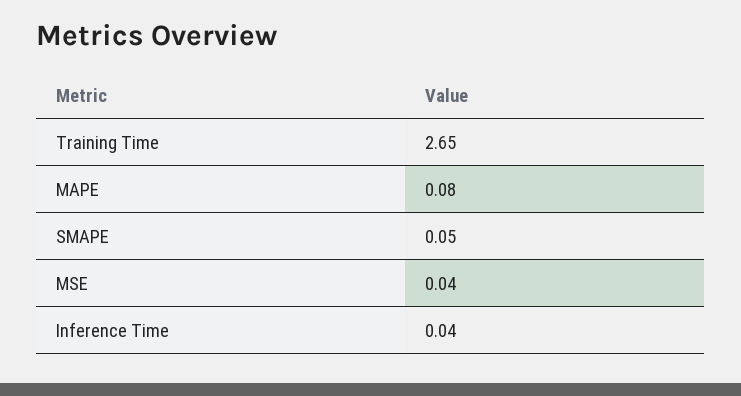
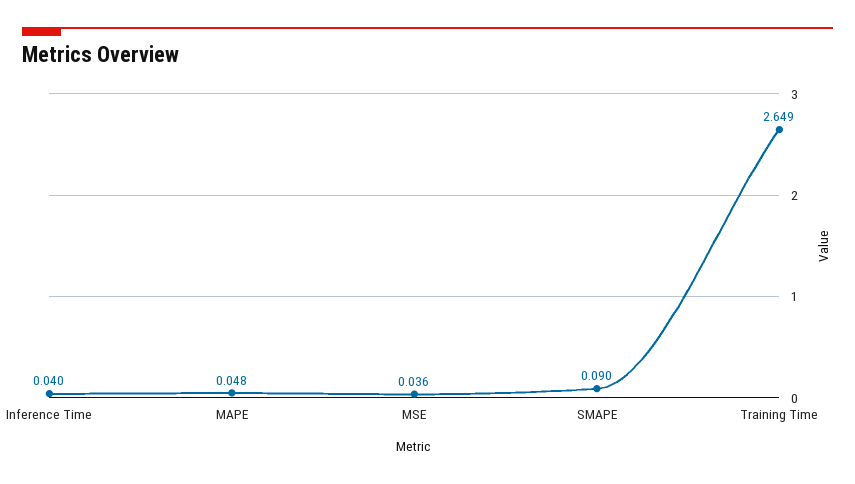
MAPE: 0.08 -> 0.048
SMAPE: 0.05 -> 0.09

